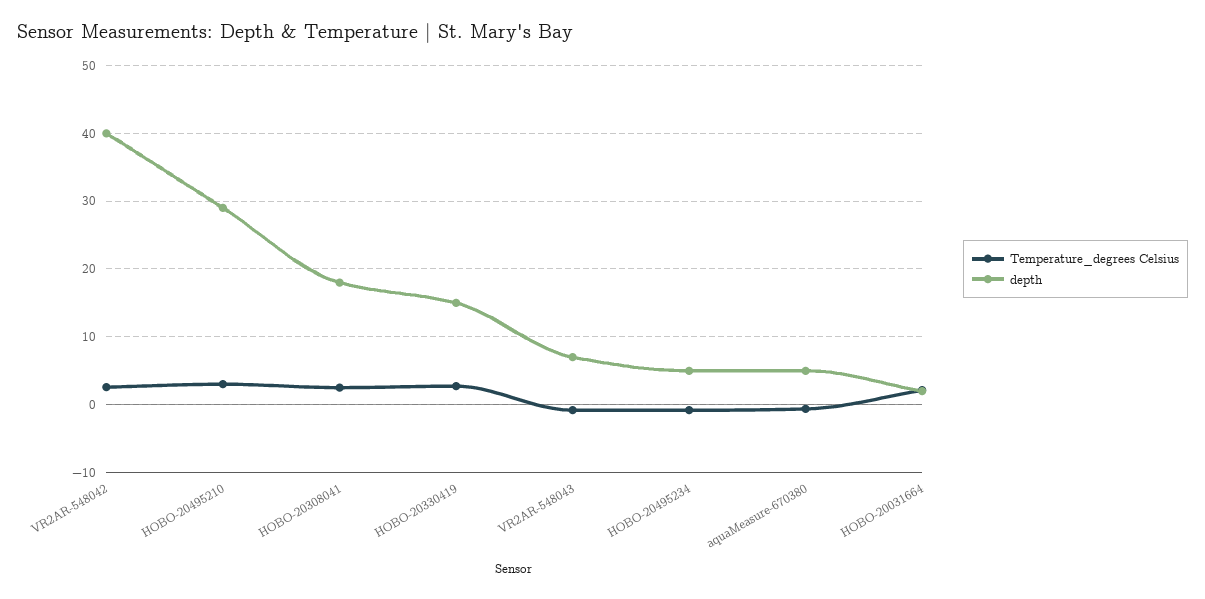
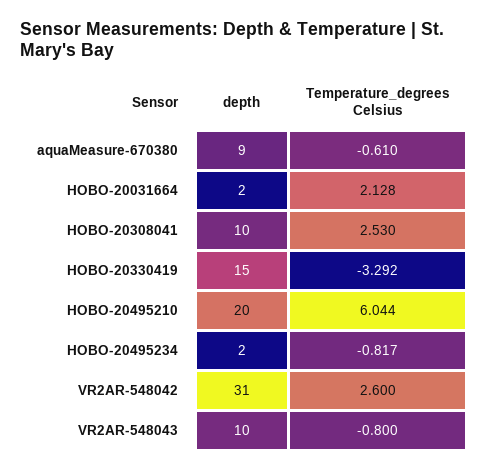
depth, VR2AR-548042: 40 -> 31
Temperature_degrees Celsius, HOBO-20495210: 3 -> 6.044
depth, HOBO-20495210: 29 -> 20
depth, HOBO-20308041: 18 -> 10
Temperature_degrees Celsius, HOBO-20330419: 3 -> -3.292
depth, VR2AR-548043: 7 -> 10
depth, HOBO-20495234: 5 -> 2
depth, aquaMeasure-670380: 5 -> 9

